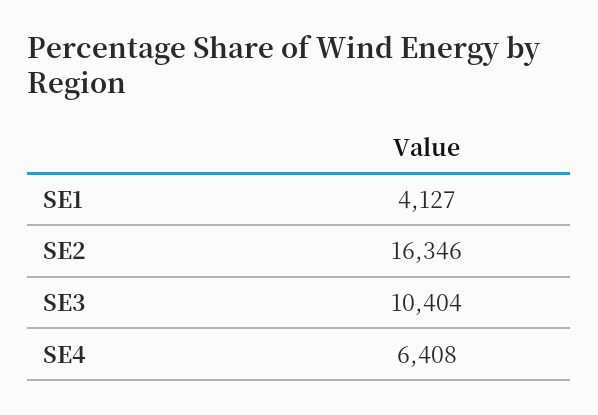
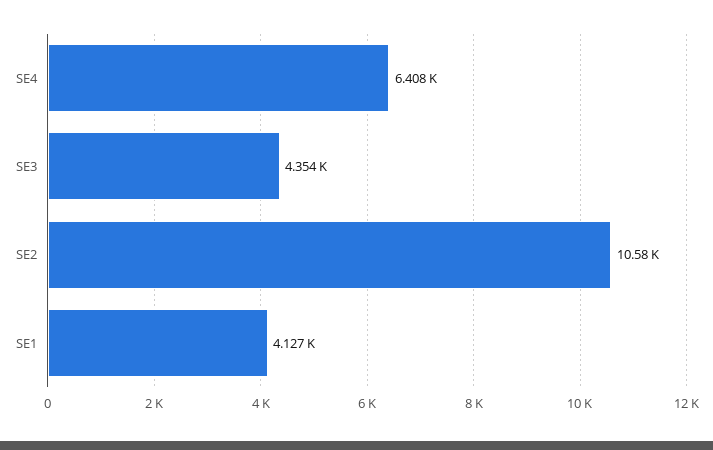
SE2: 16346 -> 10580
SE3: 10404 -> 4354

